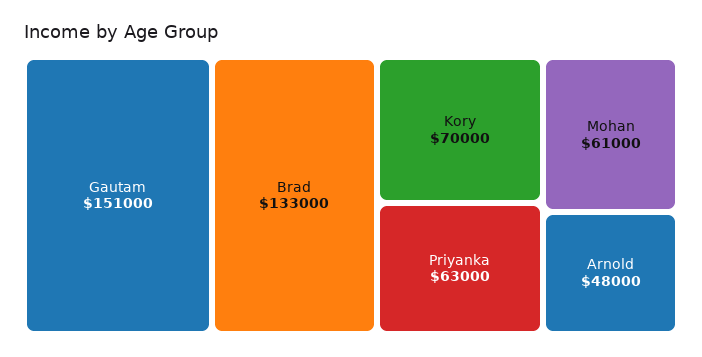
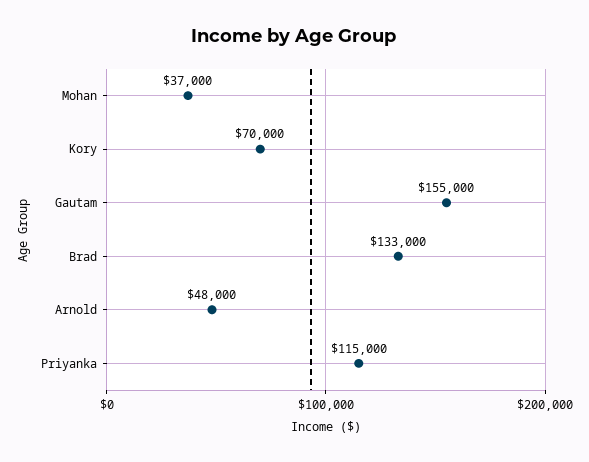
Gautam: 151000 -> 155000
Priyanka: 63000 -> 115000
Mohan: 61000 -> 37000

